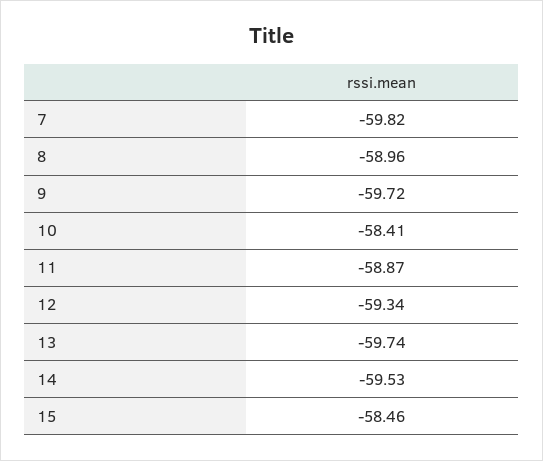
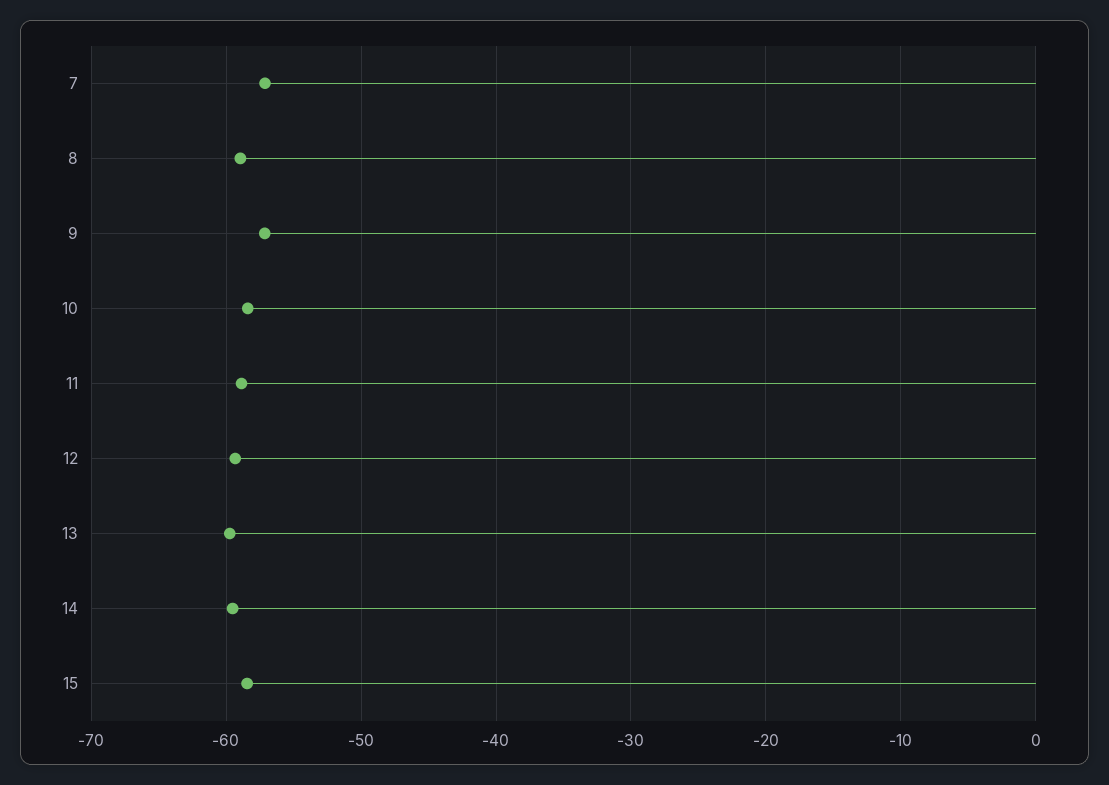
7: -59.82 -> -57
9: -59.72 -> -57

